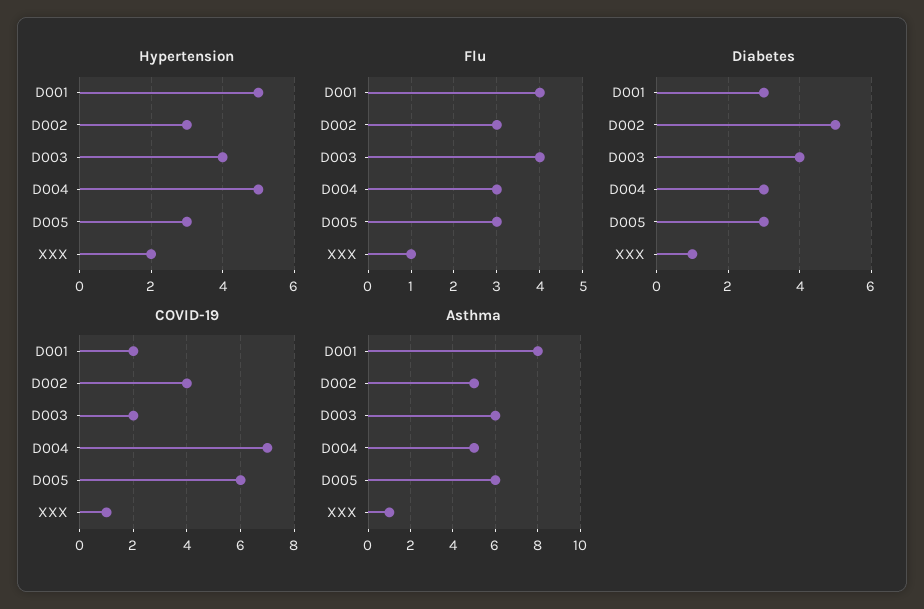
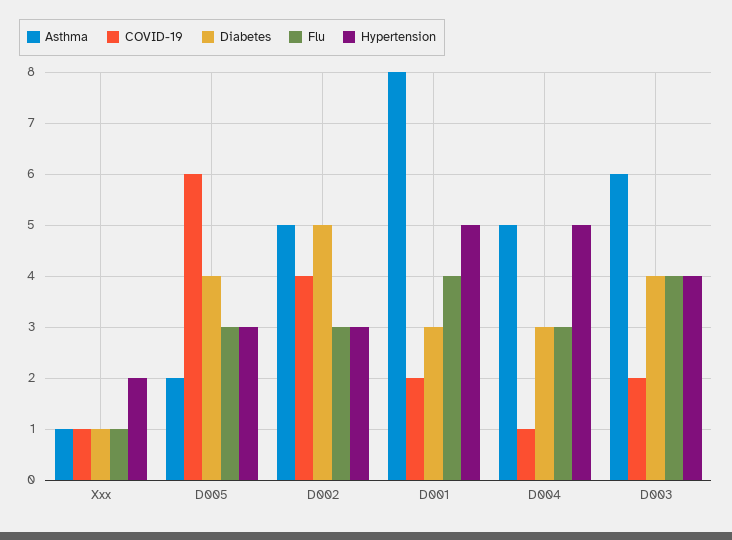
Diabetes, D005: 3 -> 4
COVID-19, D004: 7 -> 1
Asthma, D005: 6 -> 2

